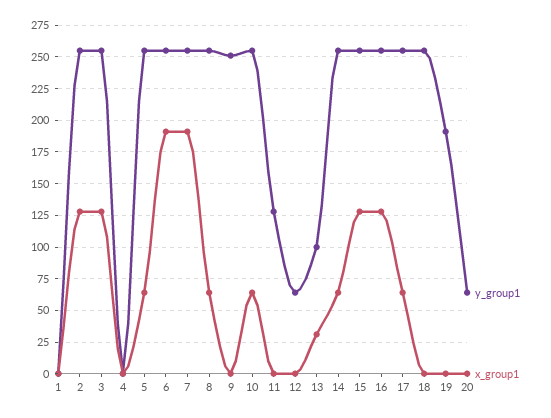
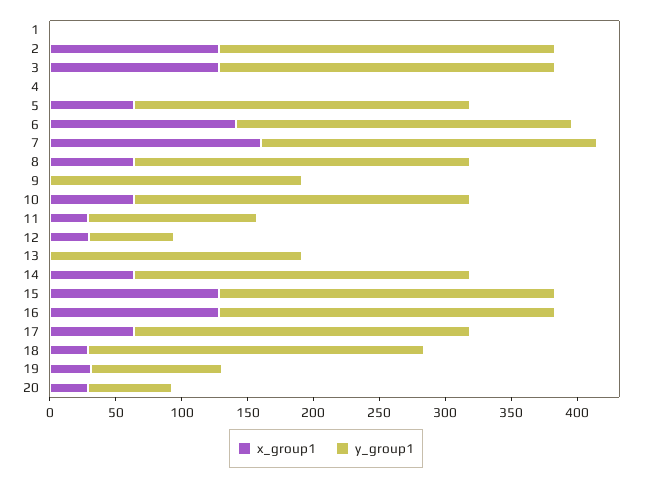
x_group1, 6: 190 -> 140
x_group1, 7: 190 -> 160
y_group1, 9: 250 -> 190
x_group1, 11: 0 -> 30
x_group1, 12: 0 -> 30
y_group1, 13: 100 -> 190
x_group1, 13: 30 -> 0
x_group1, 18: 0 -> 30
y_group1, 19: 190 -> 100
x_group1, 19: 0 -> 30
x_group1, 20: 0 -> 30

